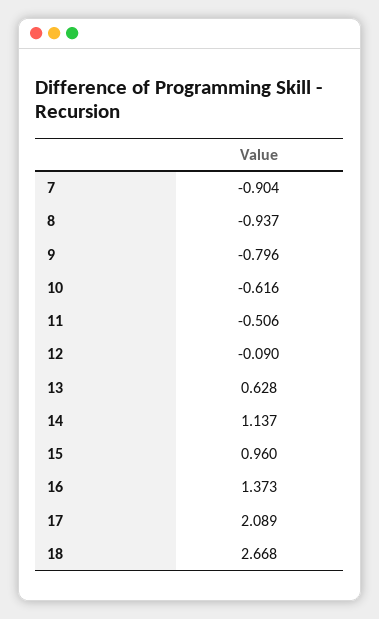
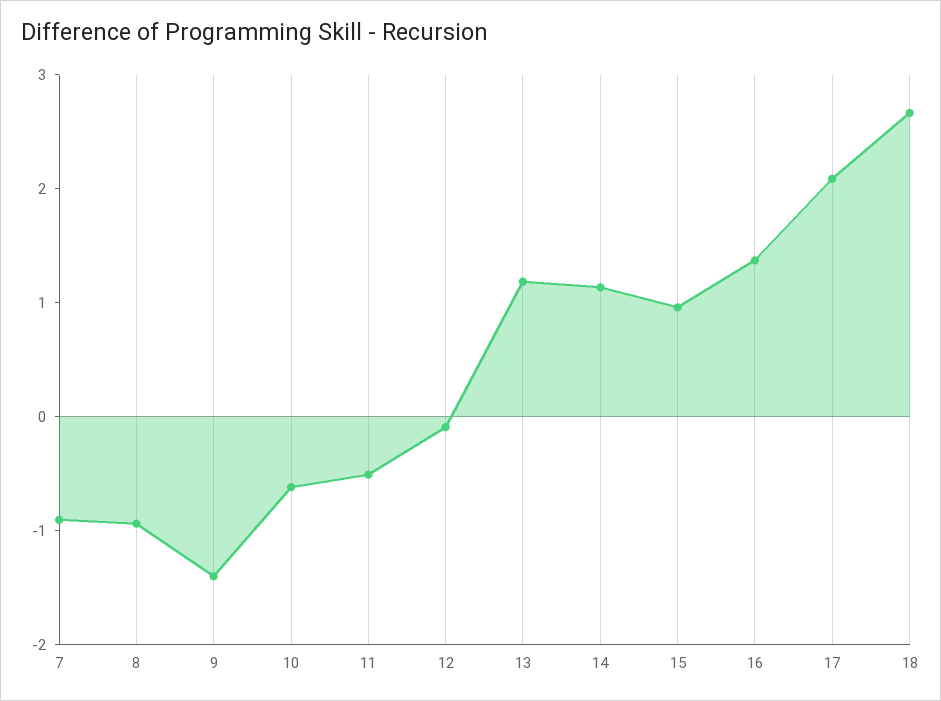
9: -0.796 -> -1.4
13: 0.628 -> 1.2

